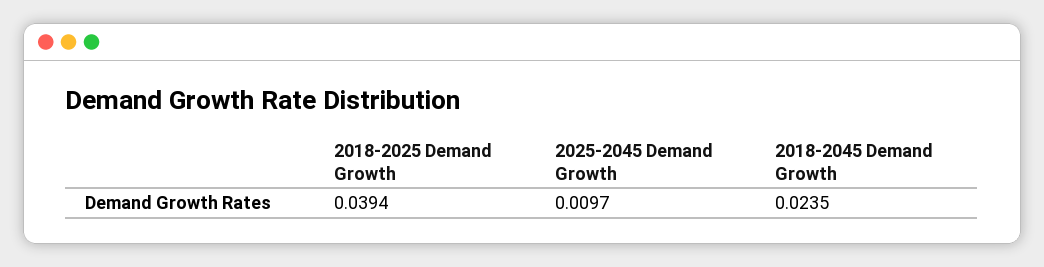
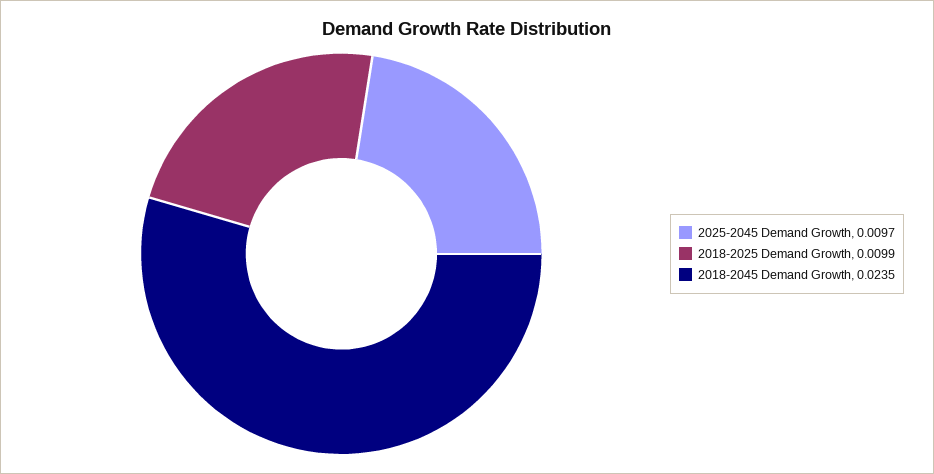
2018-2025 Demand Growth: 0.0394 -> 0.0099

